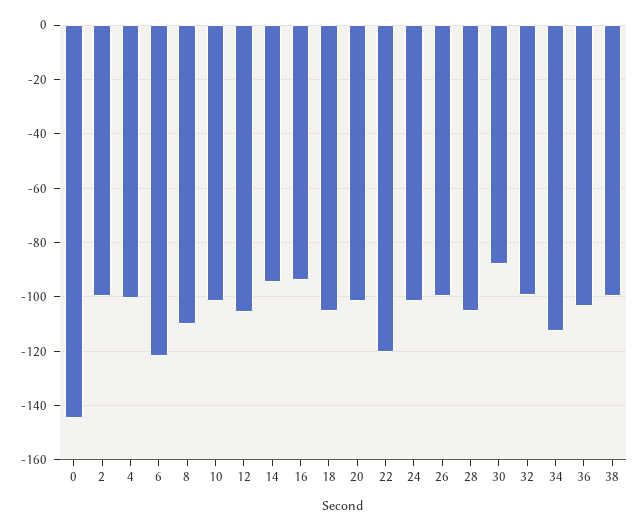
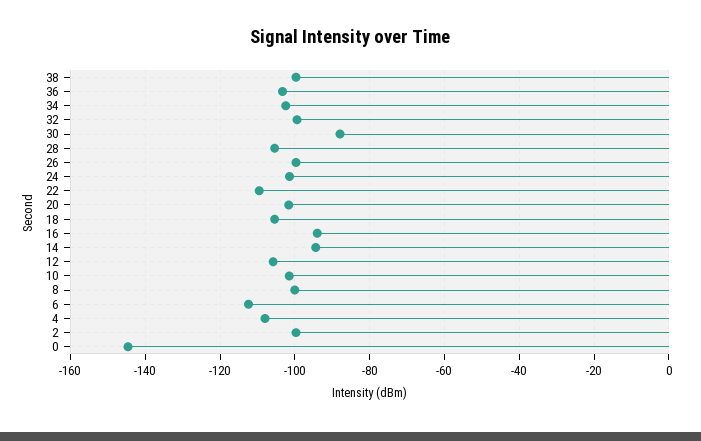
4: -100 -> -108
6: -122.5 -> -112
8: -110 -> -100
22: -120 -> -110
34: -112.5 -> -102

